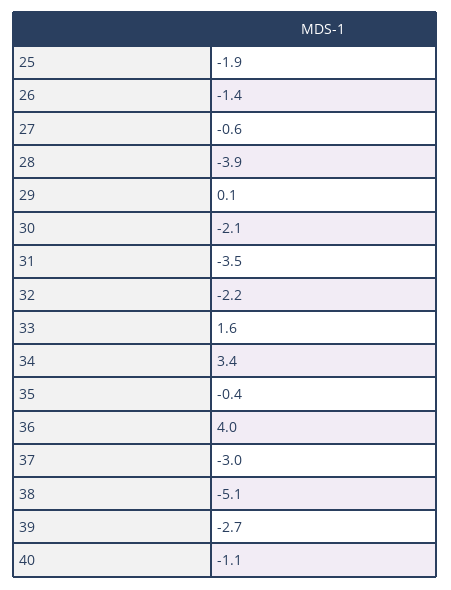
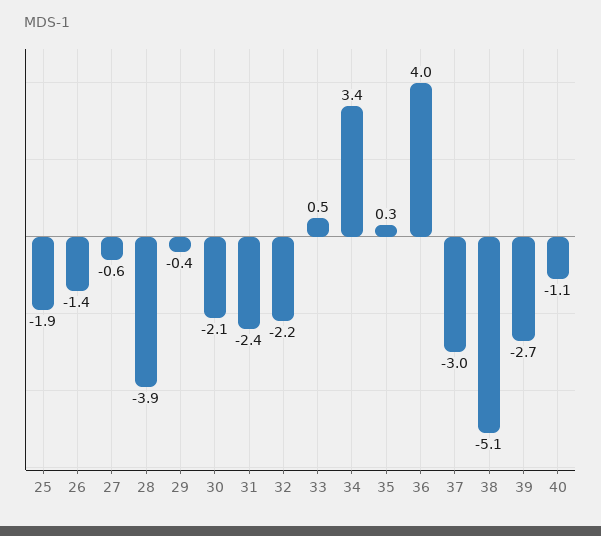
29: 0.1 -> -0.4
31: -3.5 -> -2.4
33: 1.6 -> 0.5
35: -0.4 -> 0.3

